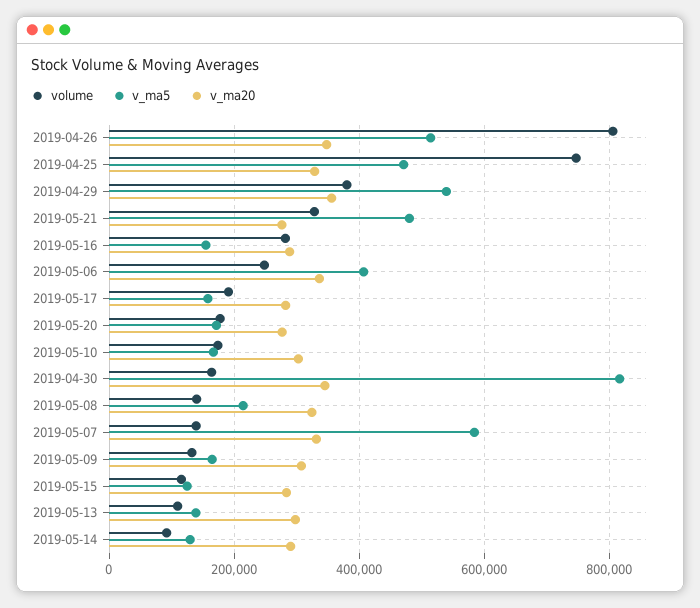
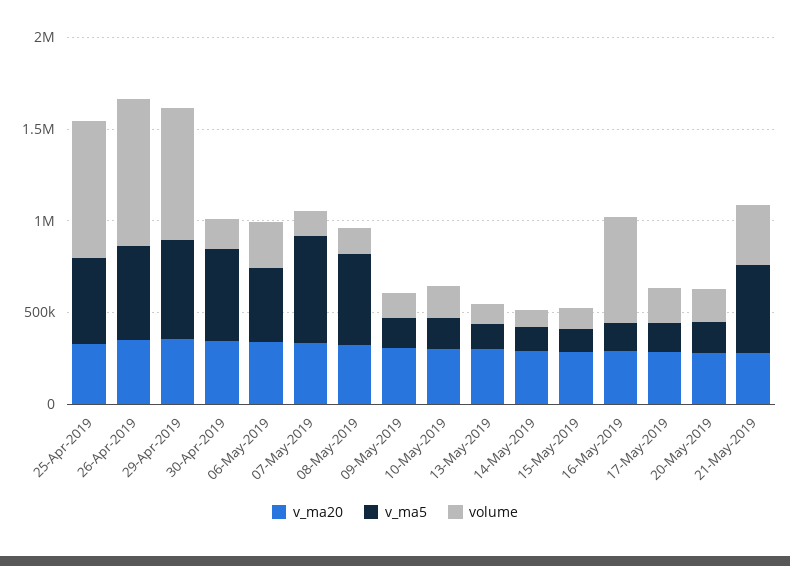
volume, 2019-04-29: 380000 -> 700000
volume, 2019-05-16: 280000 -> 600000
v_ma5, 2019-04-30: 820000 -> 500000
v_ma5, 2019-05-08: 220000 -> 500000

